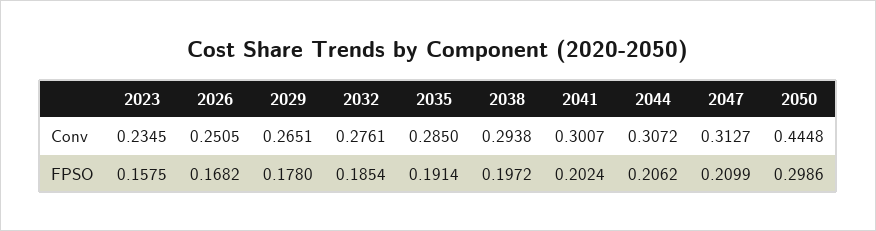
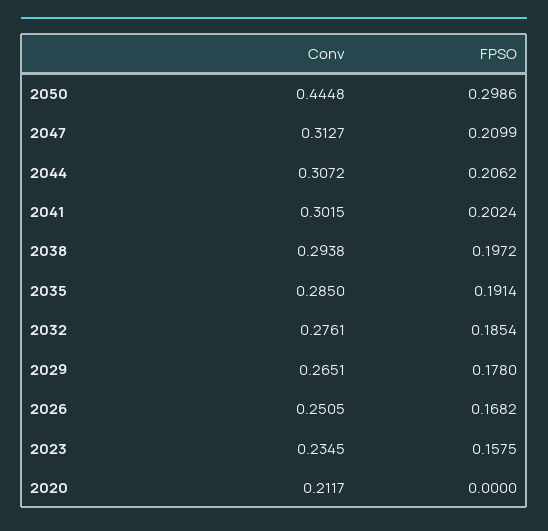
2041, Conv: 0.3007 -> 0.3015
2020, Conv: none -> 0.2117
2020, FPSO: none -> 0

